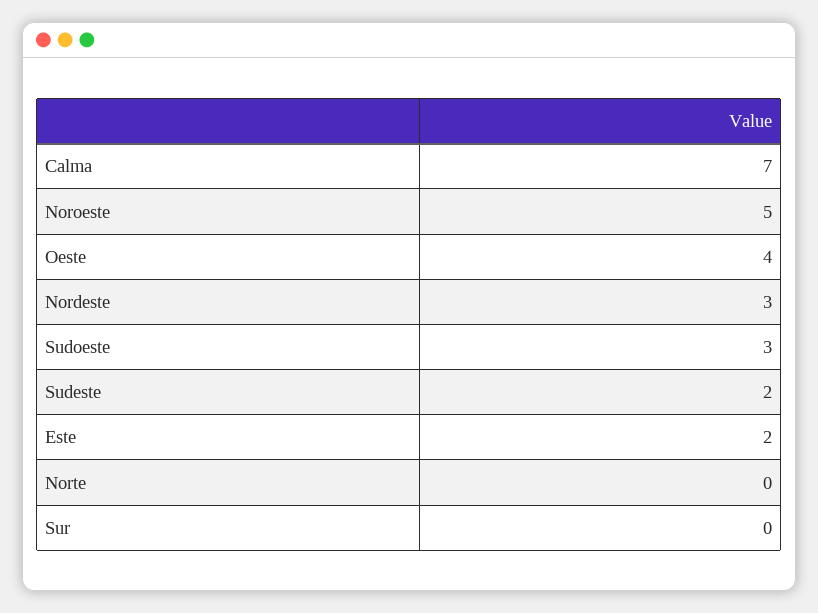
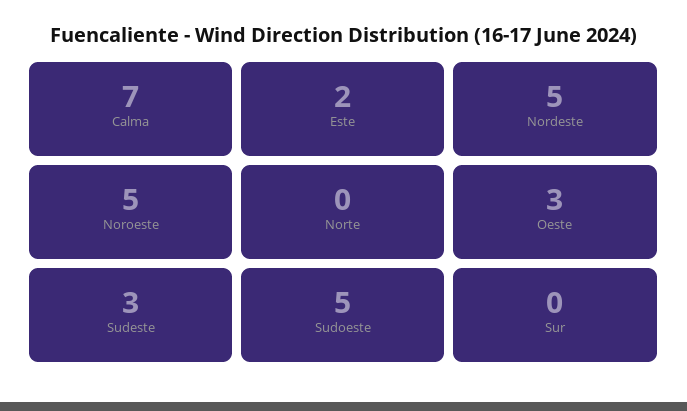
Oeste: 4 -> 3
Nordeste: 3 -> 5
Sudoeste: 3 -> 5
Sudeste: 2 -> 3

